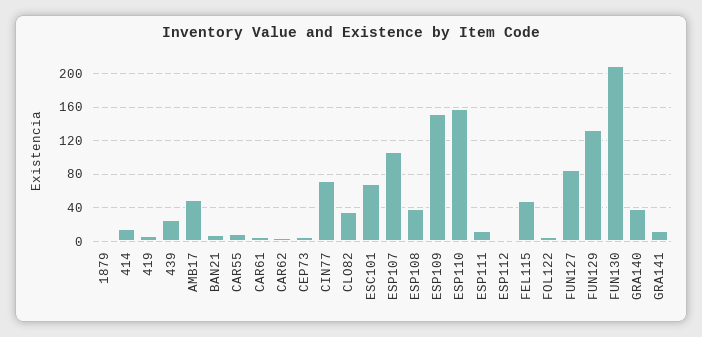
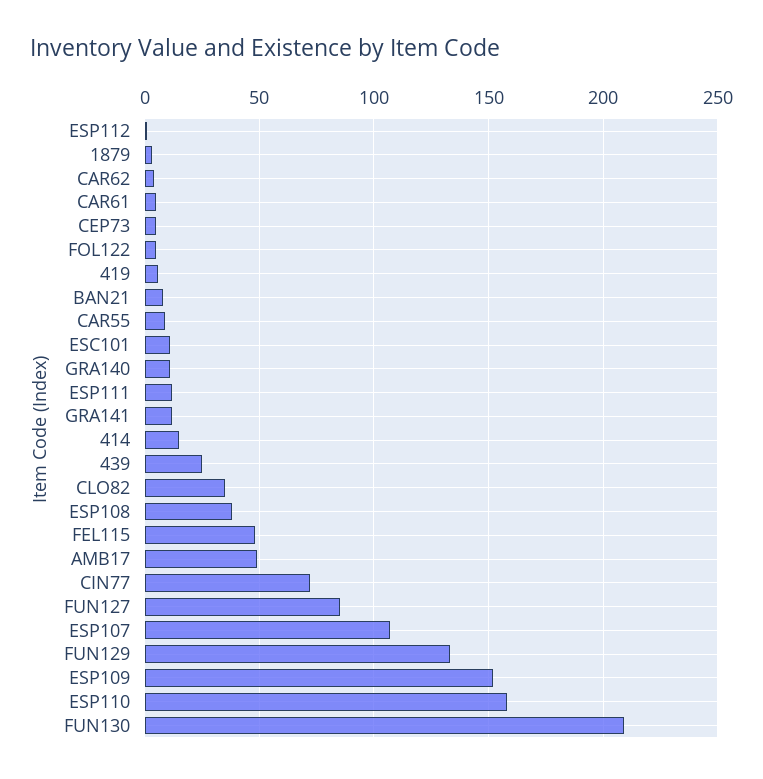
ESC101: 70 -> 10
GRA140: 40 -> 10

